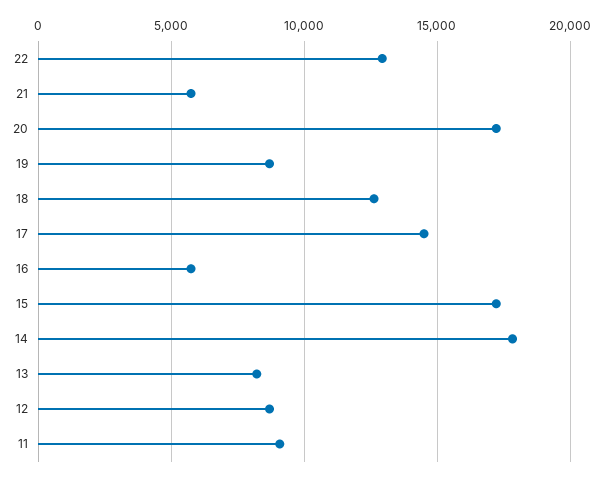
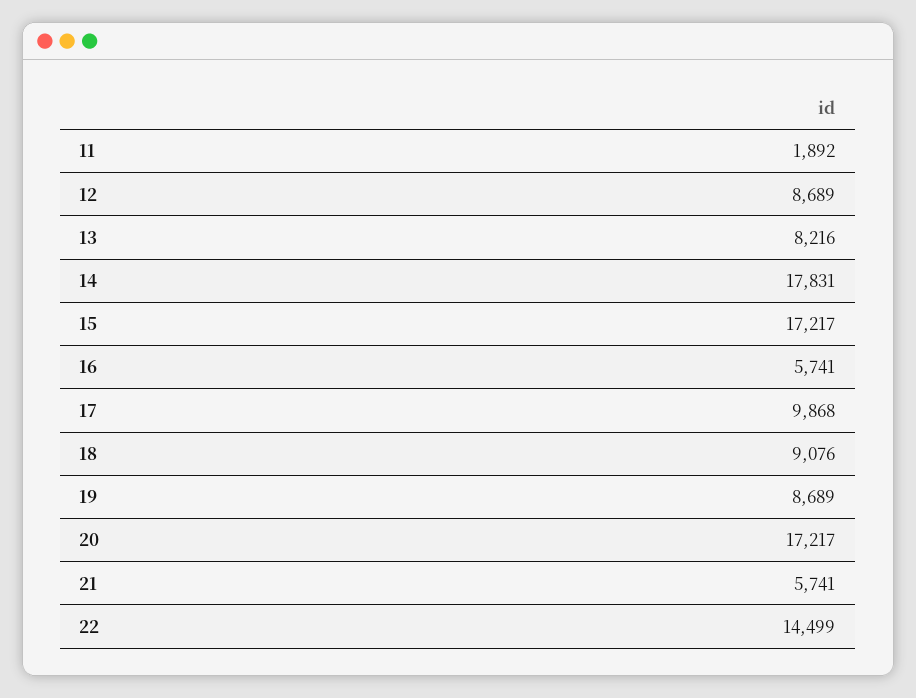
22: 13000 -> 14499
18: 12500 -> 9076
17: 14500 -> 9868
11: 9000 -> 1892

